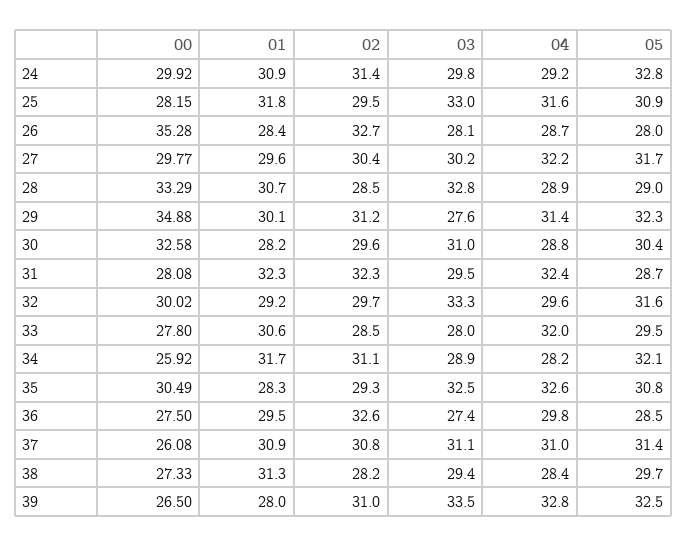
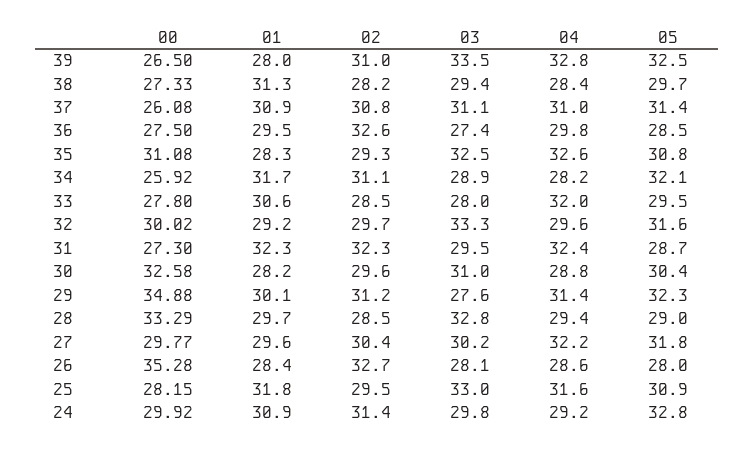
04, 26: 28.7 -> 28.6
05, 27: 31.7 -> 31.8
01, 28: 30.7 -> 29.7
04, 28: 28.9 -> 29.4
00, 31: 28.08 -> 27.3
00, 35: 30.49 -> 31.08

